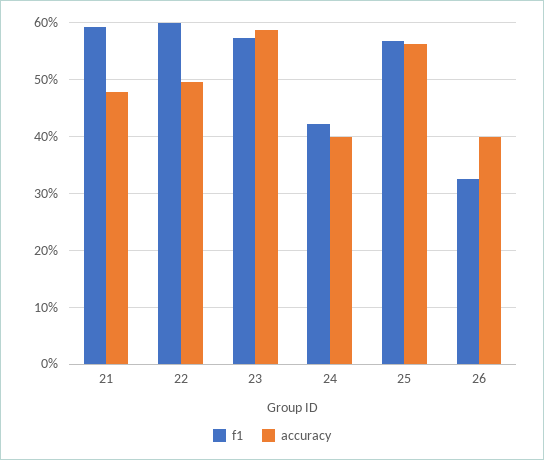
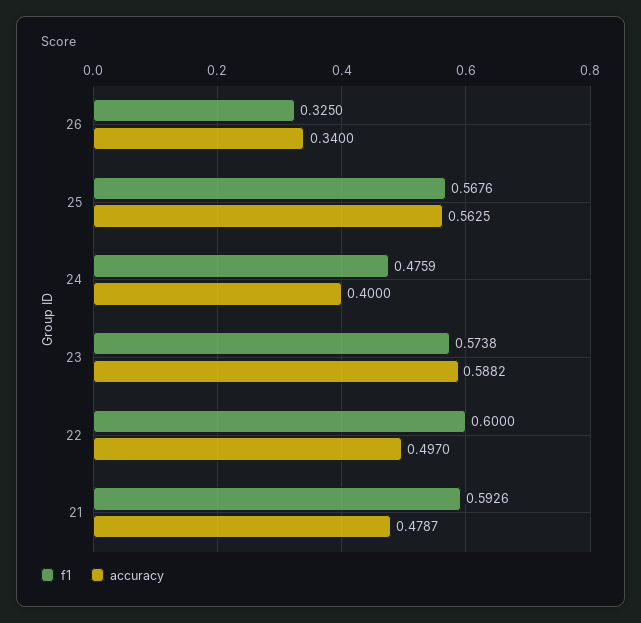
f1, 24: 0.42 -> 0.4759
accuracy, 26: 0.4 -> 0.34

